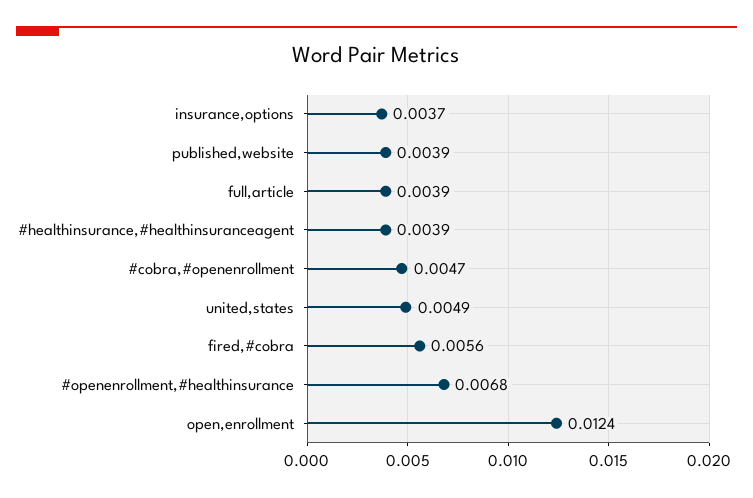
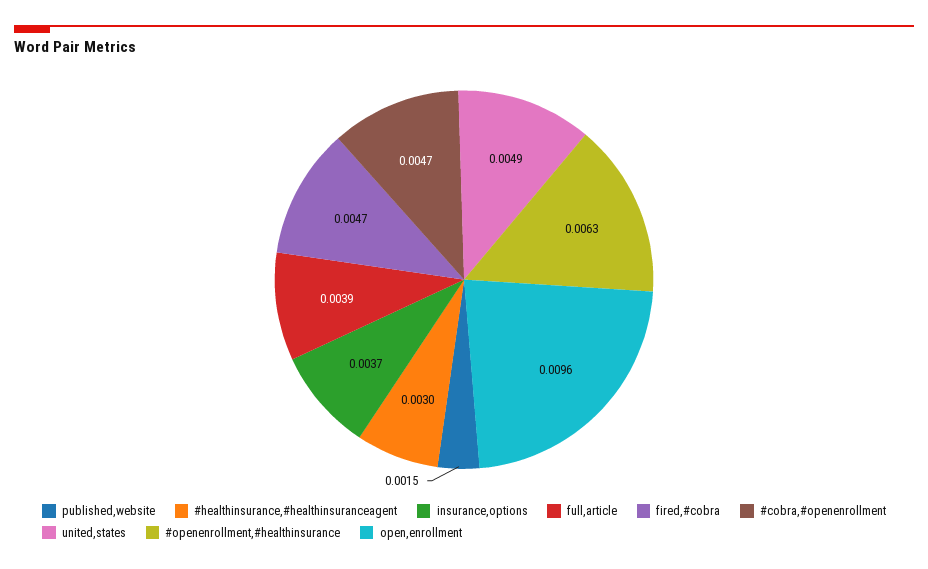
published,website: 0.0039 -> 0.0015
#healthinsurance,#healthinsuranceagent: 0.0039 -> 0.003
fired,#cobra: 0.0056 -> 0.0047
#openenrollment,#healthinsurance: 0.0068 -> 0.0063
open,enrollment: 0.0124 -> 0.0096

